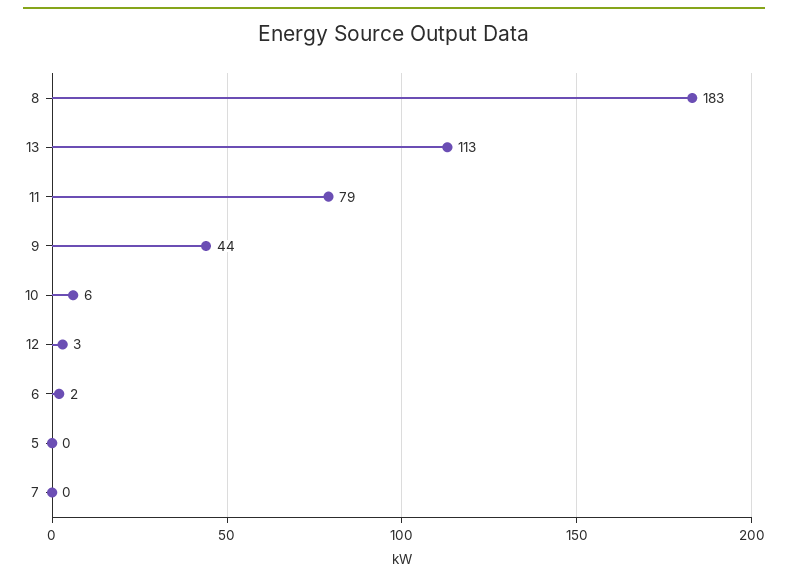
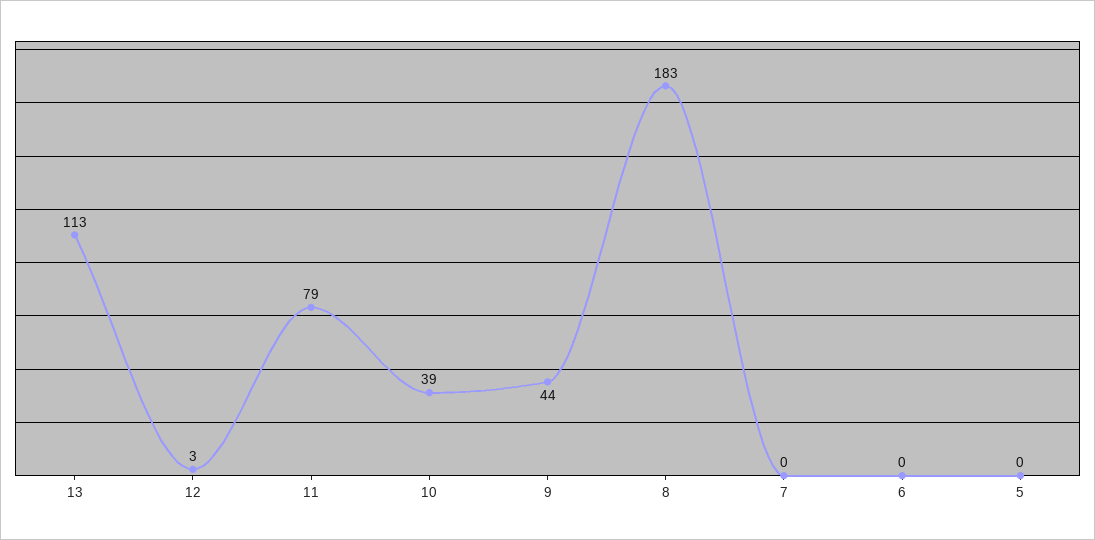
10: 6 -> 39
6: 2 -> 0

